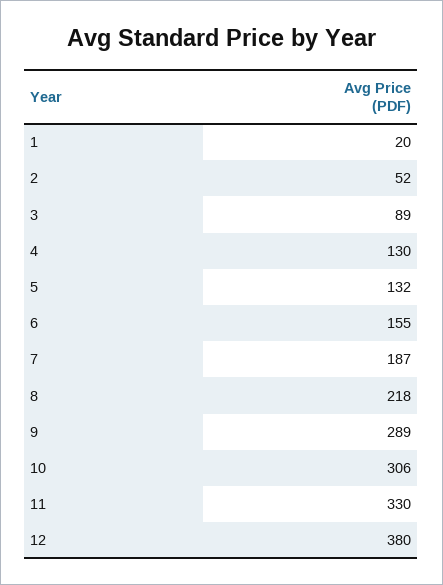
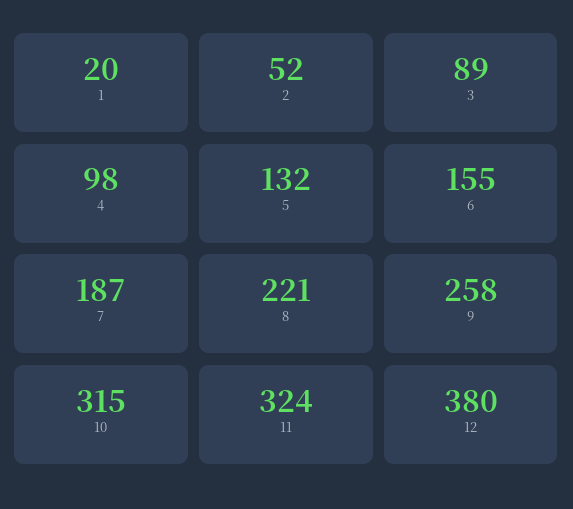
4: 130 -> 98
8: 218 -> 221
9: 289 -> 258
10: 306 -> 315
11: 330 -> 324

